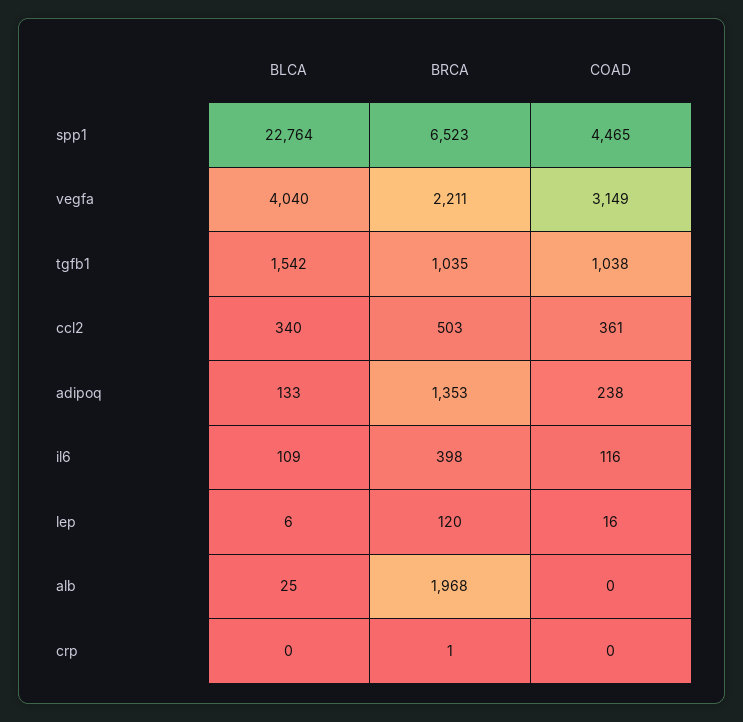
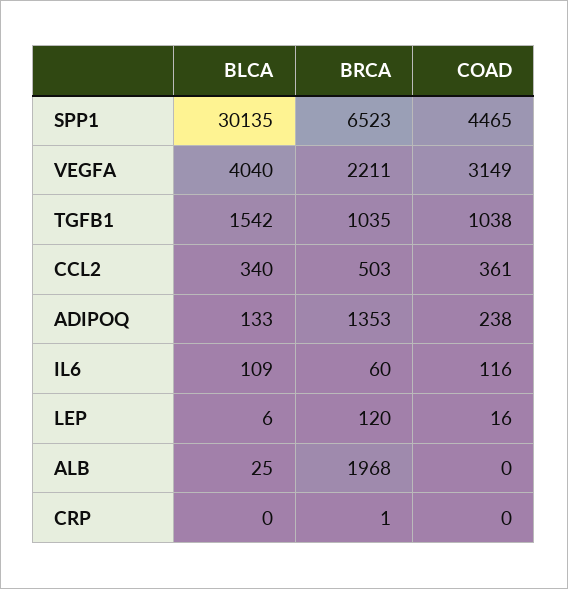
BLCA, spp1: 22764 -> 30135
BRCA, il6: 398 -> 60

